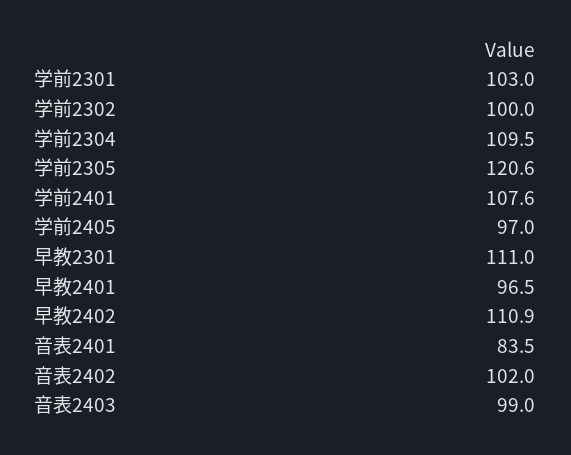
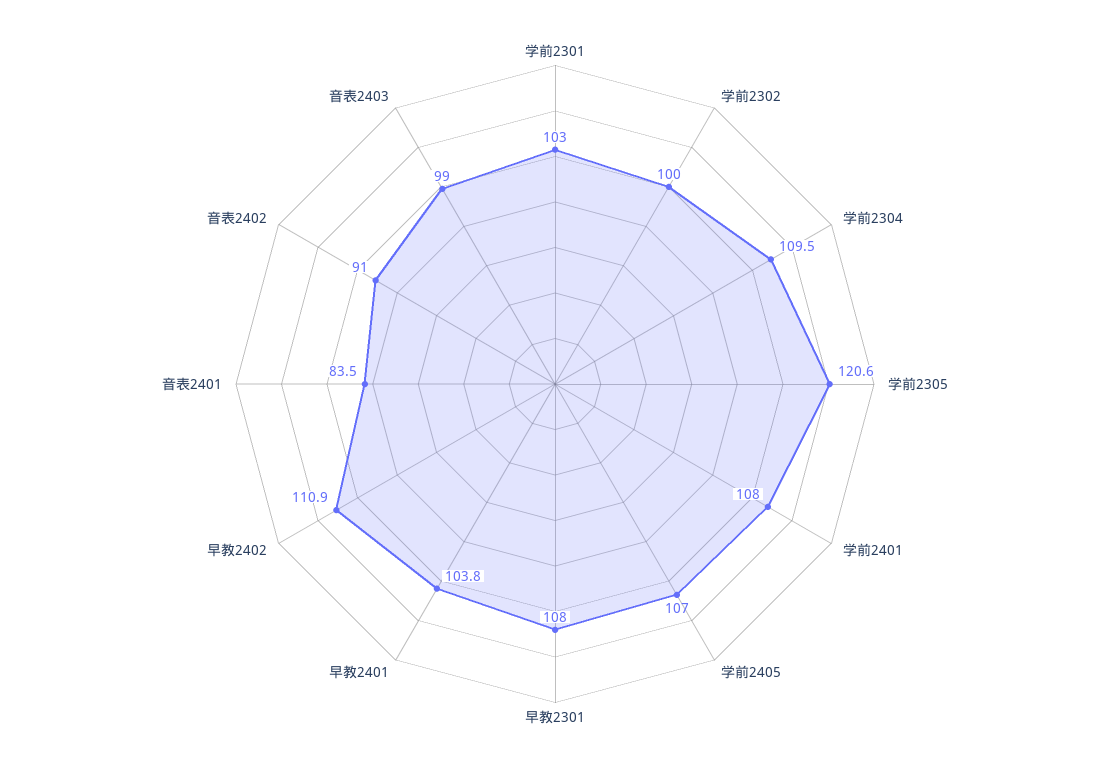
学前2401: 107.6 -> 108
学前2405: 97 -> 107
早教2301: 111 -> 108
早教2401: 96.5 -> 103.8
音表2402: 102 -> 91

